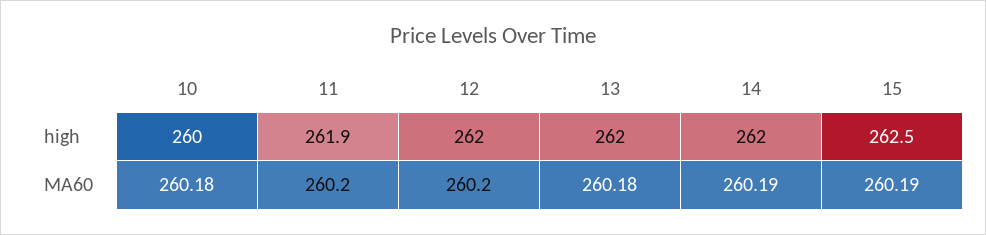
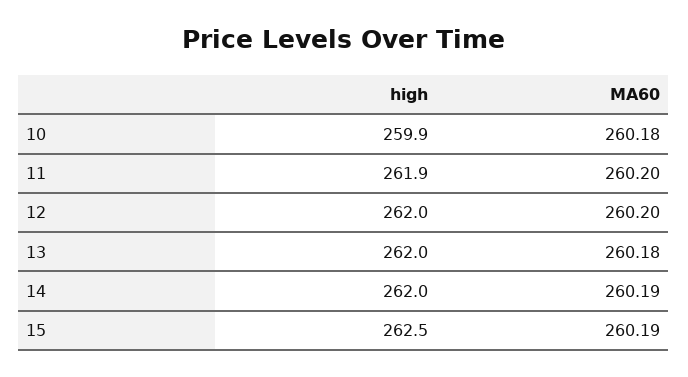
10, high: 260 -> 259.9

